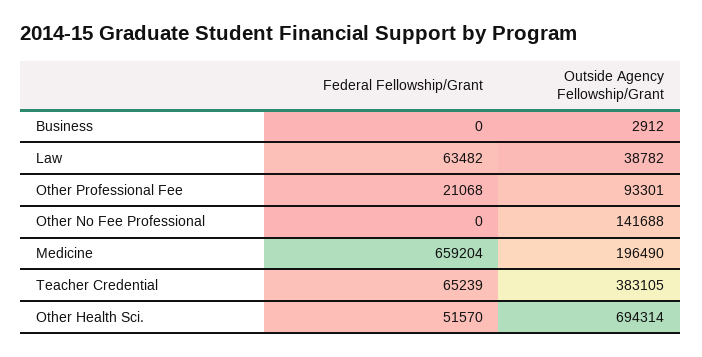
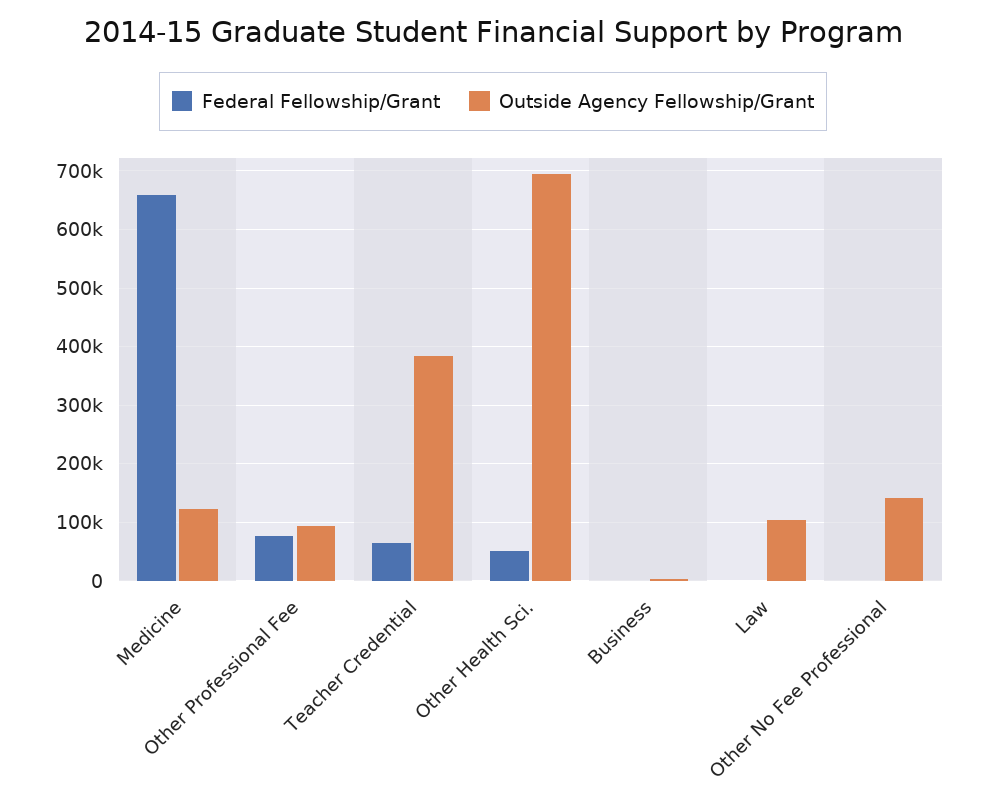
Federal Fellowship/Grant, Law: 63482 -> 0
Outside Agency Fellowship/Grant, Law: 38782 -> 100000
Federal Fellowship/Grant, Other Professional Fee: 21068 -> 80000
Outside Agency Fellowship/Grant, Medicine: 196490 -> 120000

